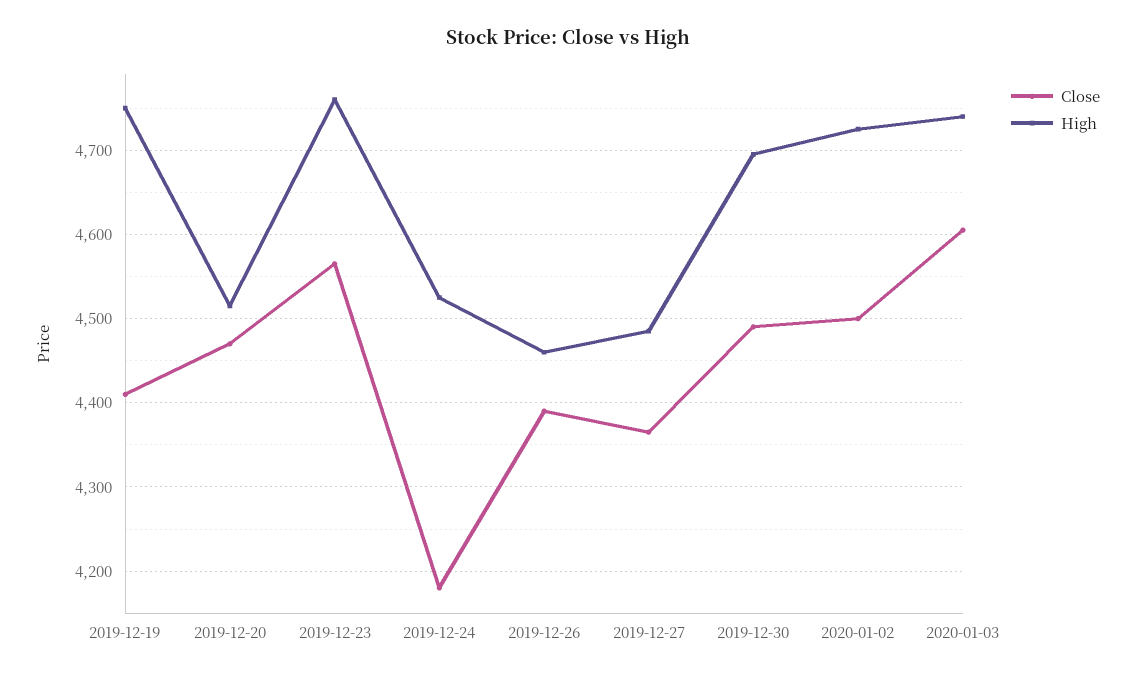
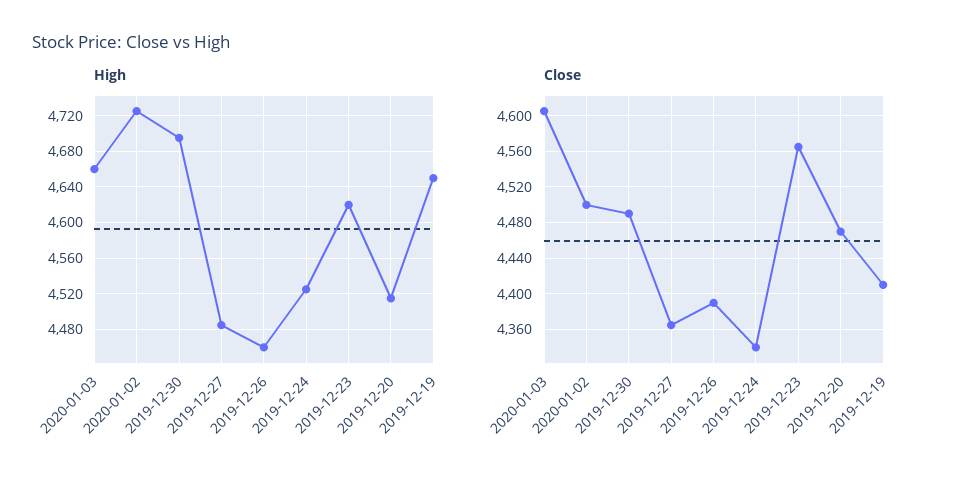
High, 2019-12-19: 4750 -> 4650
High, 2019-12-23: 4760 -> 4620
Close, 2019-12-24: 4180 -> 4340
High, 2020-01-03: 4740 -> 4660

